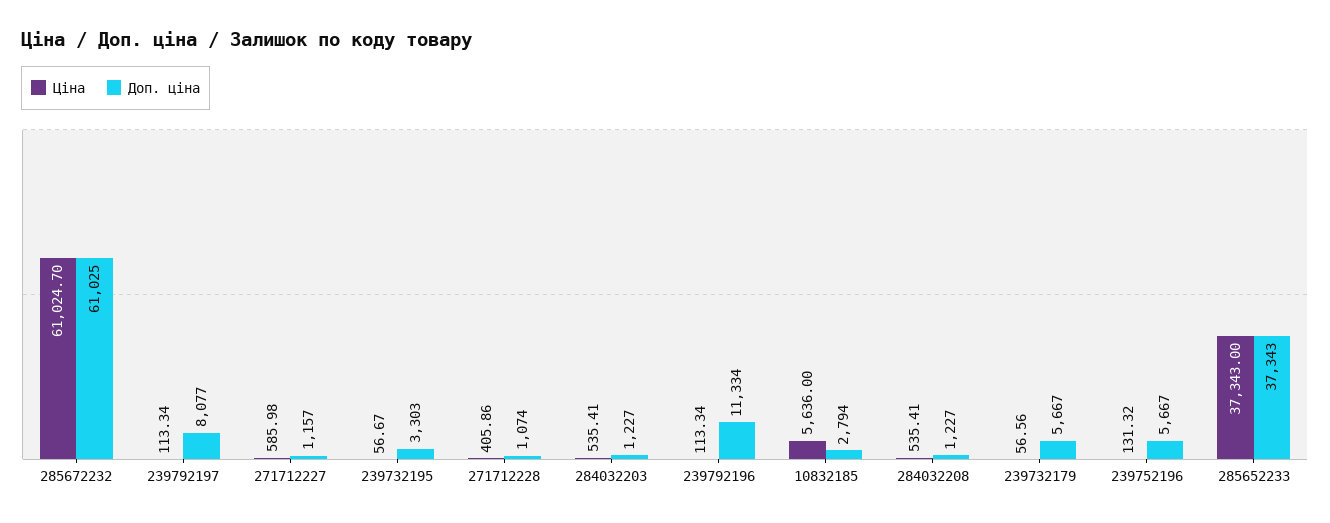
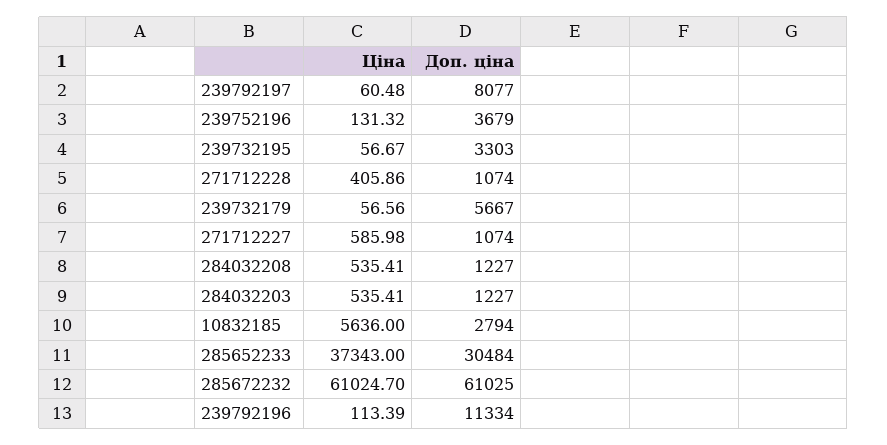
Ціна, 239792197: 113.34 -> 60.48
Доп. ціна, 271712227: 1157 -> 1074
Ціна, 239792196: 113.34 -> 113.39
Доп. ціна, 239752196: 5667 -> 3679
Доп. ціна, 285652233: 37343 -> 30484

